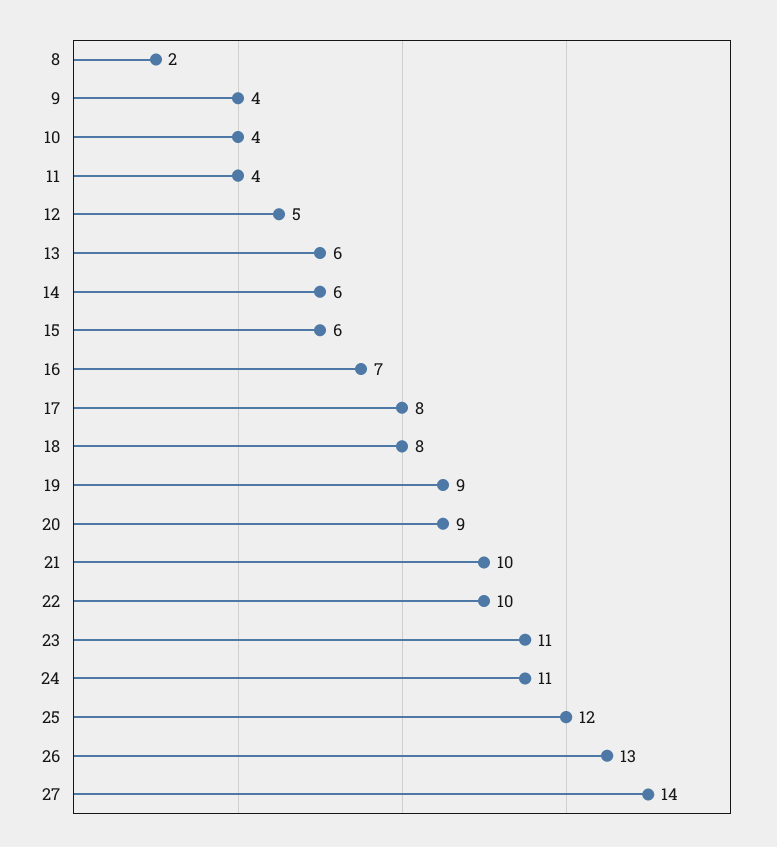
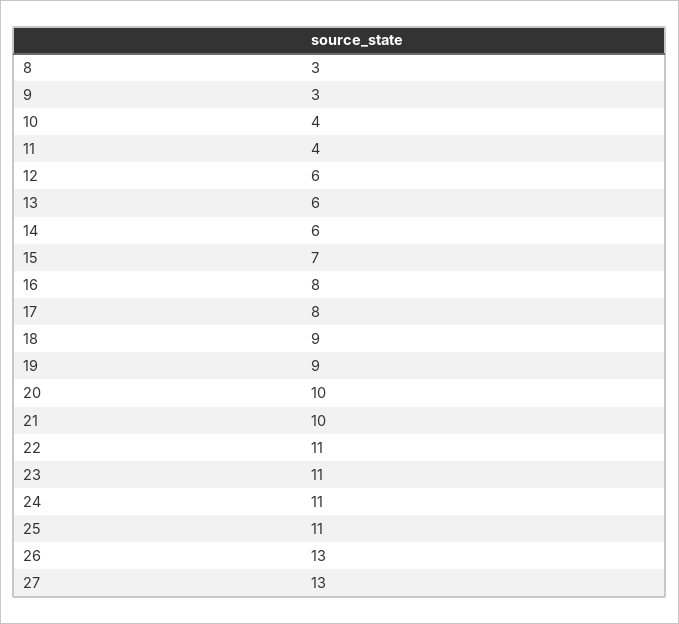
8: 2 -> 3
9: 4 -> 3
12: 5 -> 6
15: 6 -> 7
16: 7 -> 8
18: 8 -> 9
20: 9 -> 10
22: 10 -> 11
25: 12 -> 11
27: 14 -> 13

